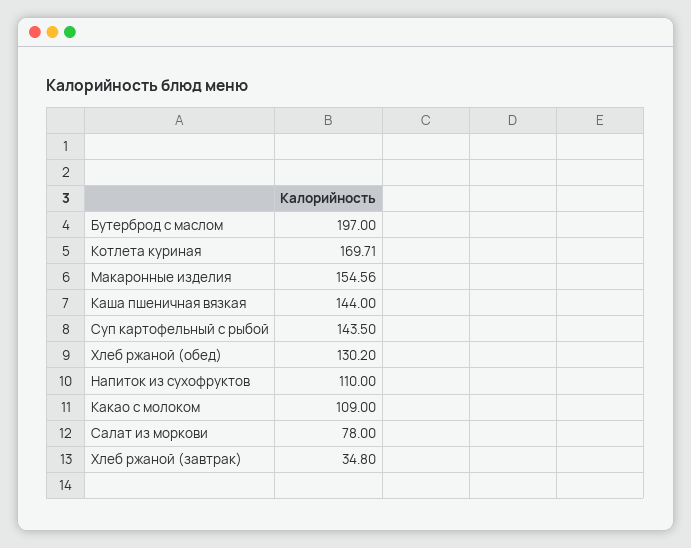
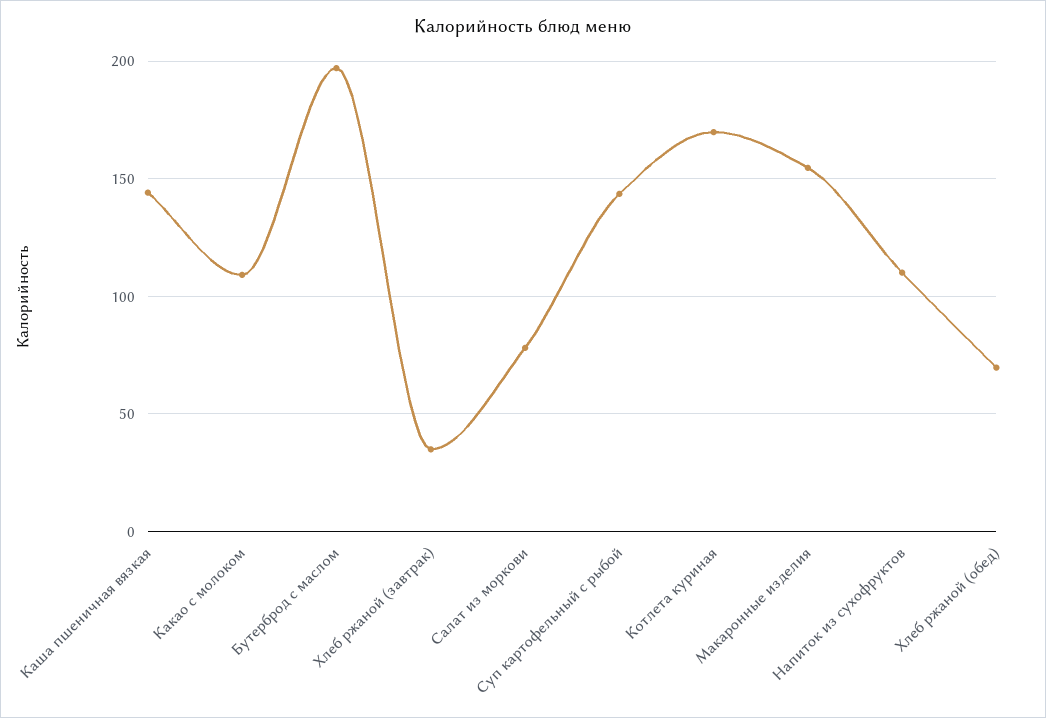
Хлеб ржаной (обед): 130.2 -> 70

